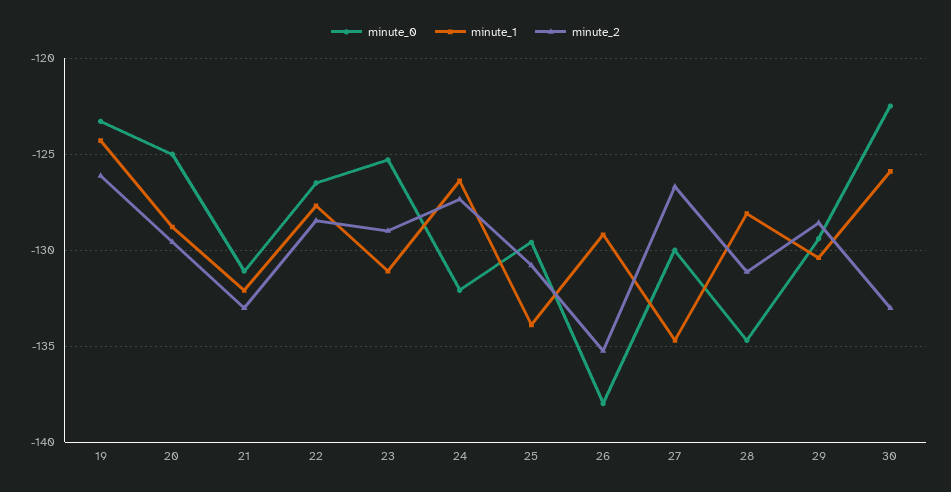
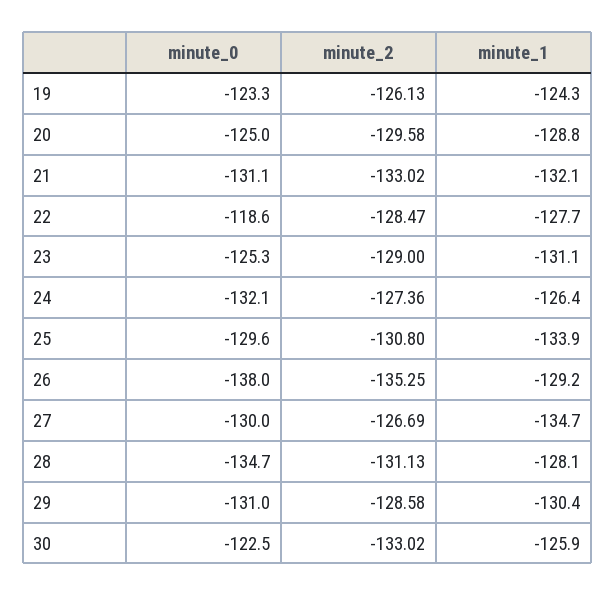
minute_0, 22: -126.5 -> -118.6
minute_0, 29: -129.5 -> -131

